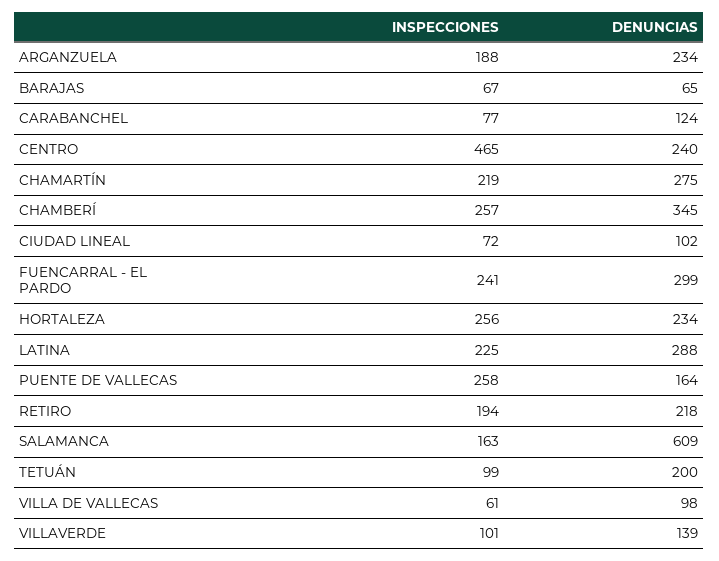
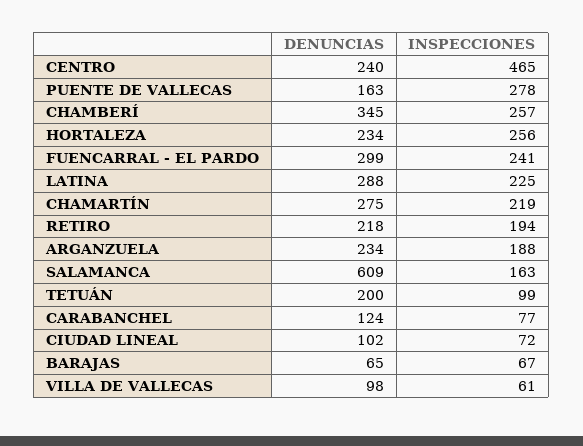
INSPECCIONES, PUENTE DE VALLECAS: 258 -> 278
DENUNCIAS, PUENTE DE VALLECAS: 164 -> 163
INSPECCIONES, VILLAVERDE: 101 -> none
DENUNCIAS, VILLAVERDE: 139 -> none

